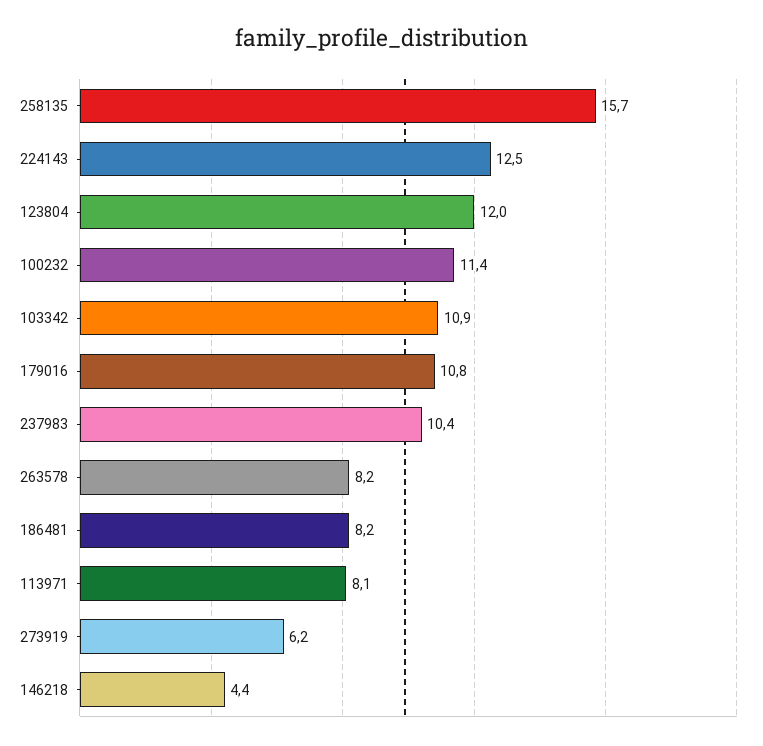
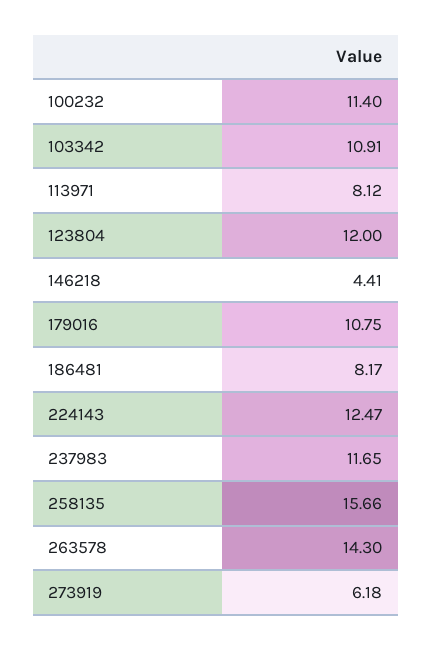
237983: 10.4 -> 11.65
263578: 8.2 -> 14.3

